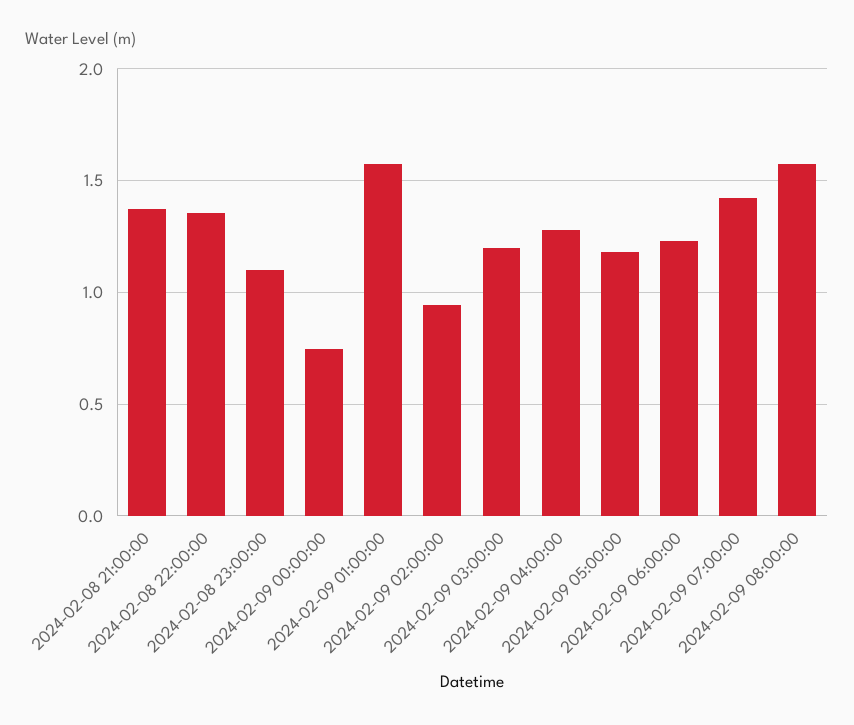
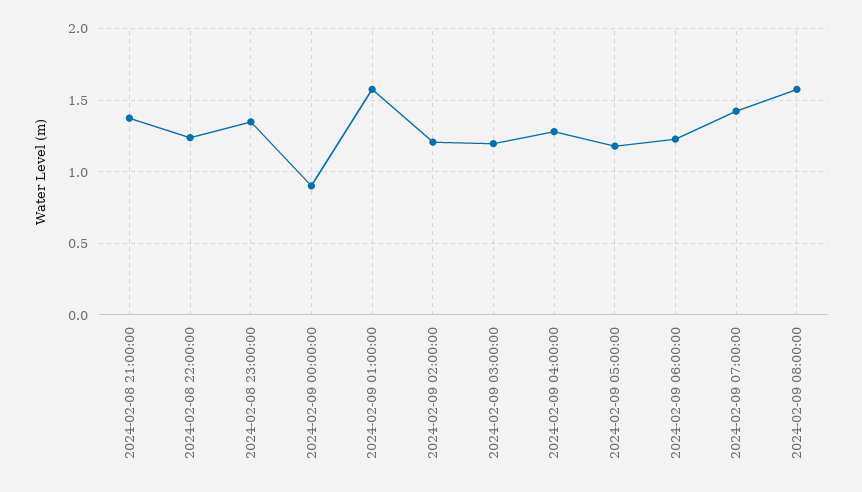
2024-02-08 22:00:00: 1.35 -> 1.25
2024-02-08 23:00:00: 1.1 -> 1.35
2024-02-09 00:00:00: 0.75 -> 0.9
2024-02-09 02:00:00: 0.95 -> 1.2

